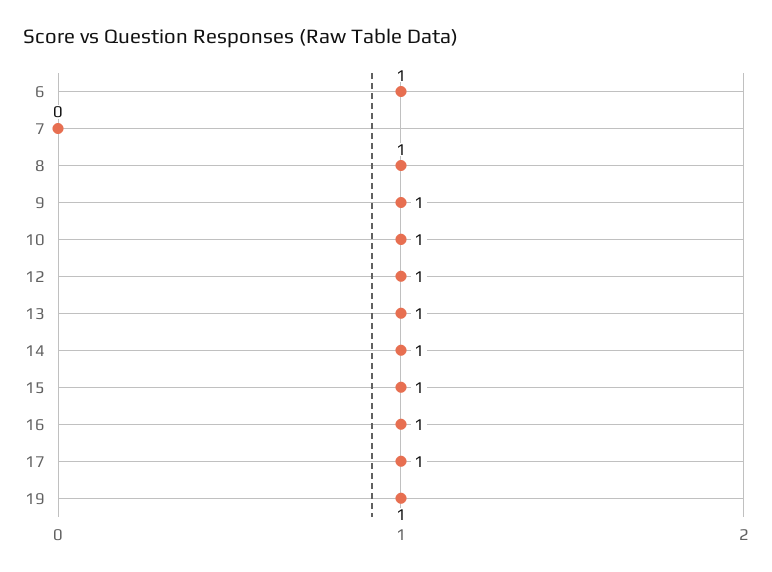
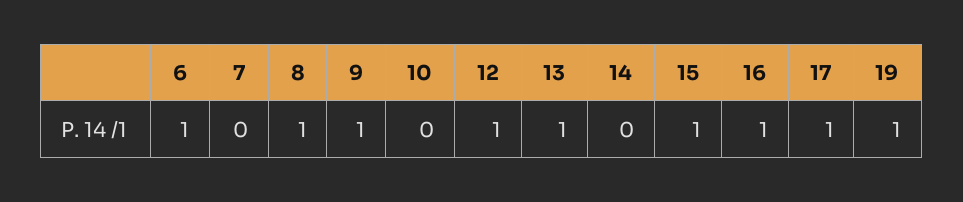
10: 1 -> 0
14: 1 -> 0

